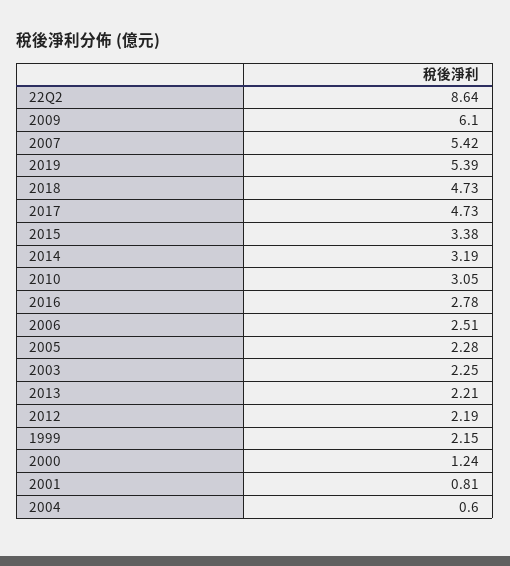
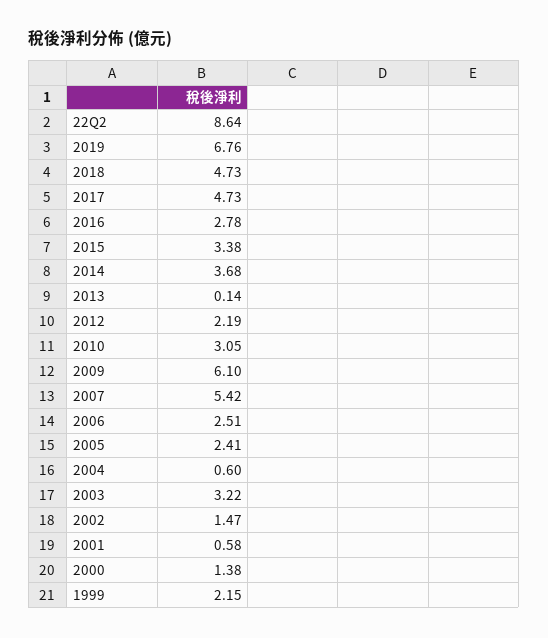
2019: 5.39 -> 6.76
2014: 3.19 -> 3.68
2005: 2.28 -> 2.41
2003: 2.25 -> 3.22
2013: 2.21 -> 0.14
2000: 1.24 -> 1.38
2001: 0.81 -> 0.58
2002: none -> 1.47

